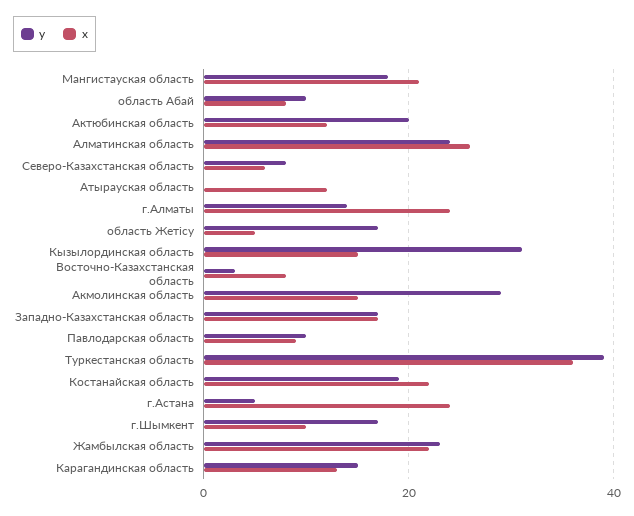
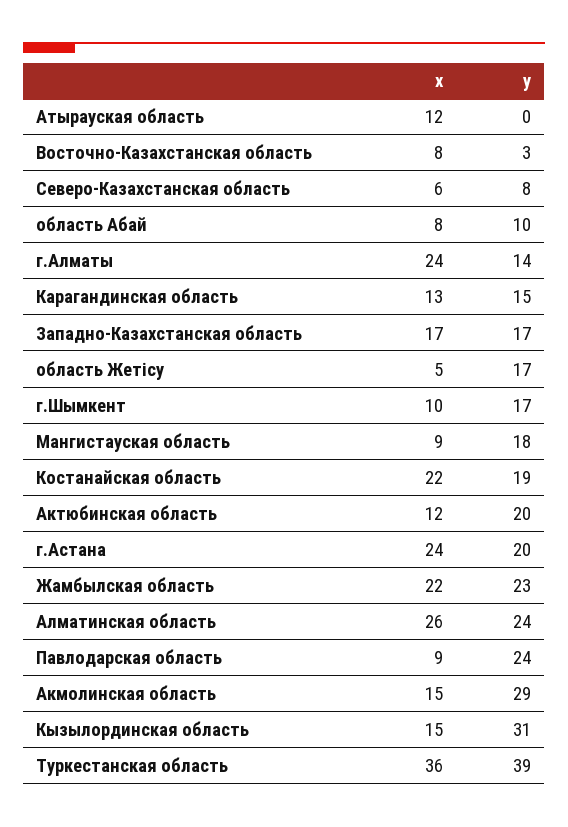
x, Мангистауская область: 20 -> 9
y, Павлодарская область: 10 -> 24
y, г.Астана: 5 -> 20

